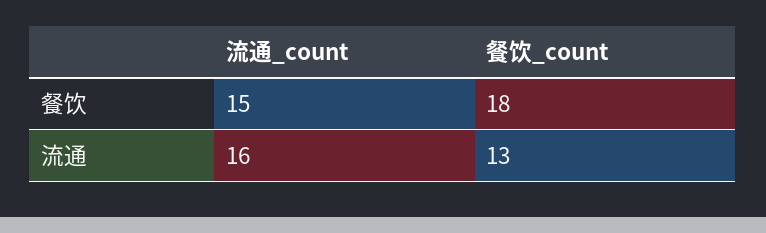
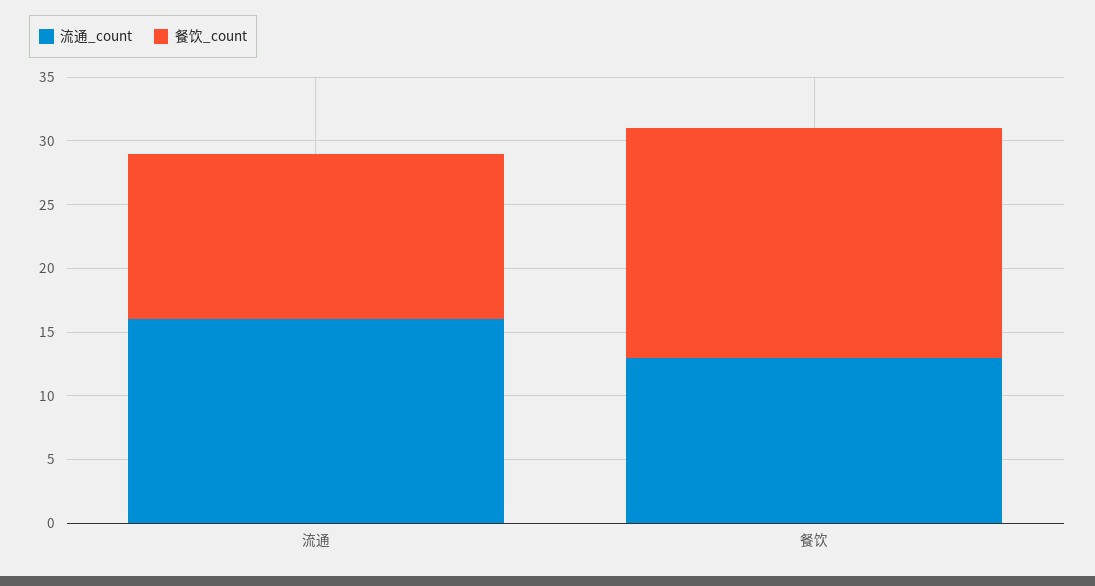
流通_count, 餐饮: 15 -> 13

